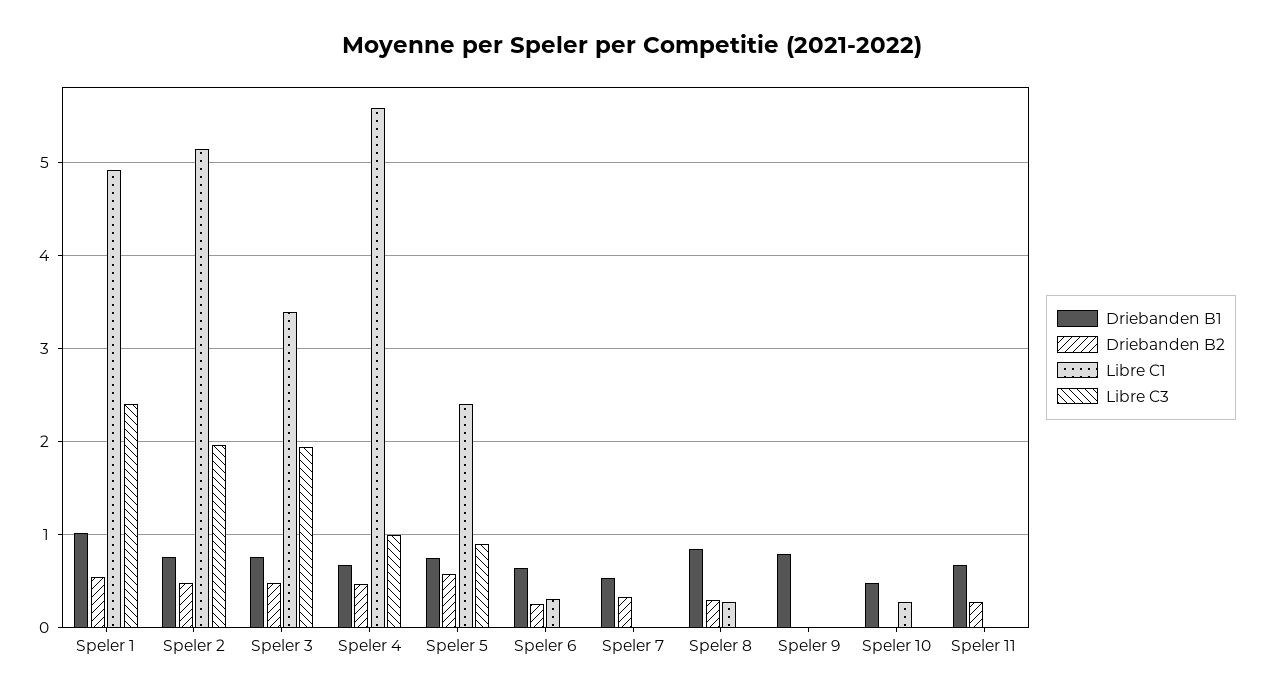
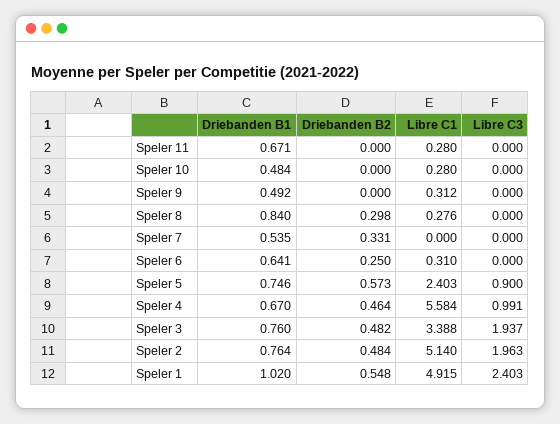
Driebanden B1, Speler 9: 0.8 -> 0.492
Libre C1, Speler 9: 0 -> 0.312
Driebanden B2, Speler 11: 0.3 -> 0
Libre C1, Speler 11: 0 -> 0.28

